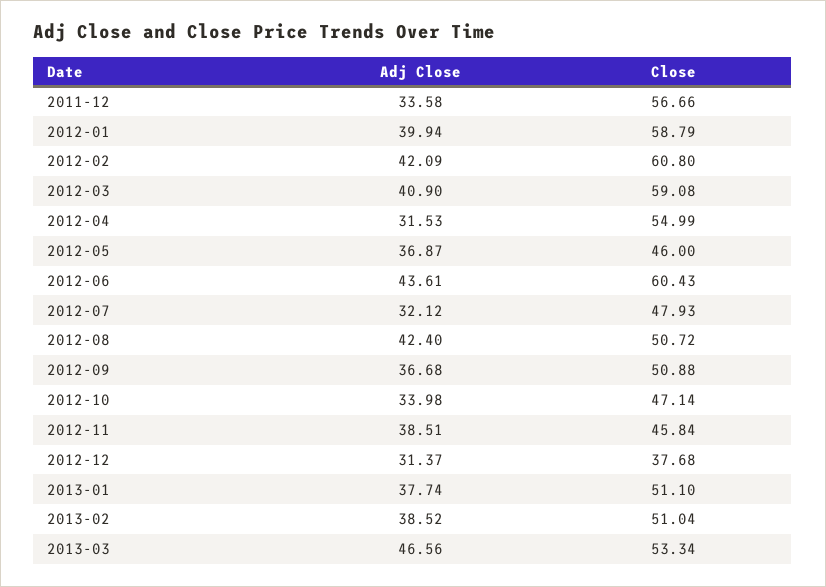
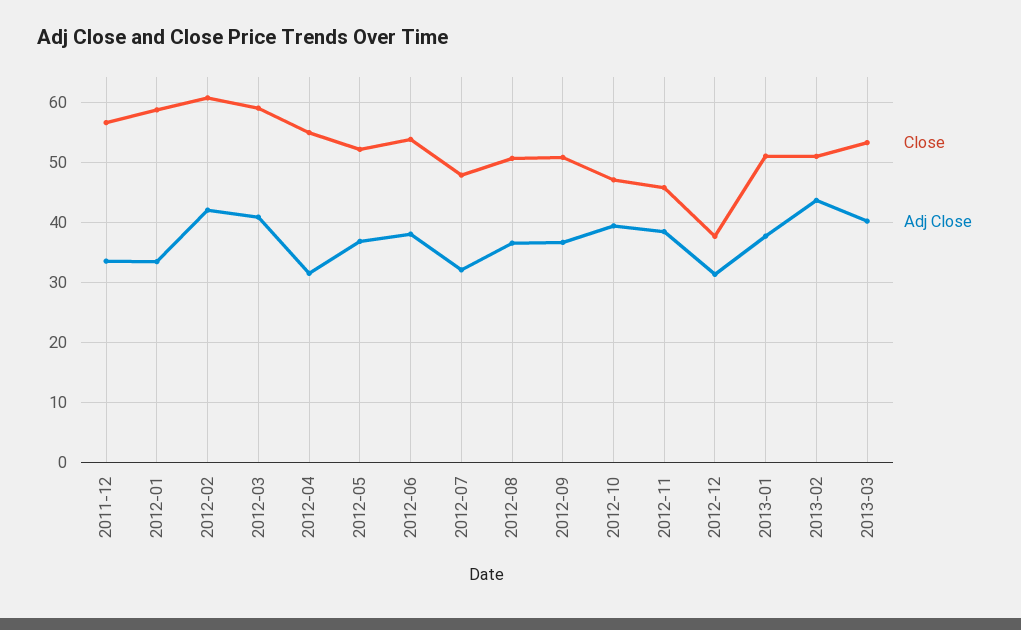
Adj Close, 2012-01: 39.94 -> 34
Close, 2012-05: 46 -> 52
Adj Close, 2012-06: 43.61 -> 38
Close, 2012-06: 60.43 -> 54
Adj Close, 2012-08: 42.4 -> 36
Adj Close, 2012-10: 33.98 -> 40
Adj Close, 2013-02: 38.52 -> 44
Adj Close, 2013-03: 46.56 -> 40

